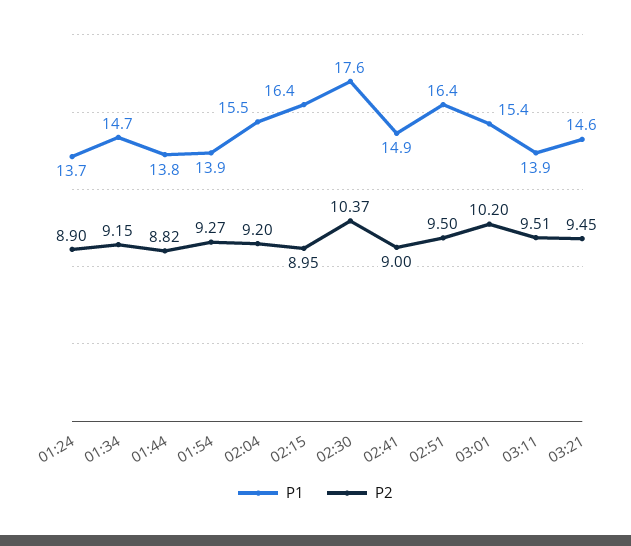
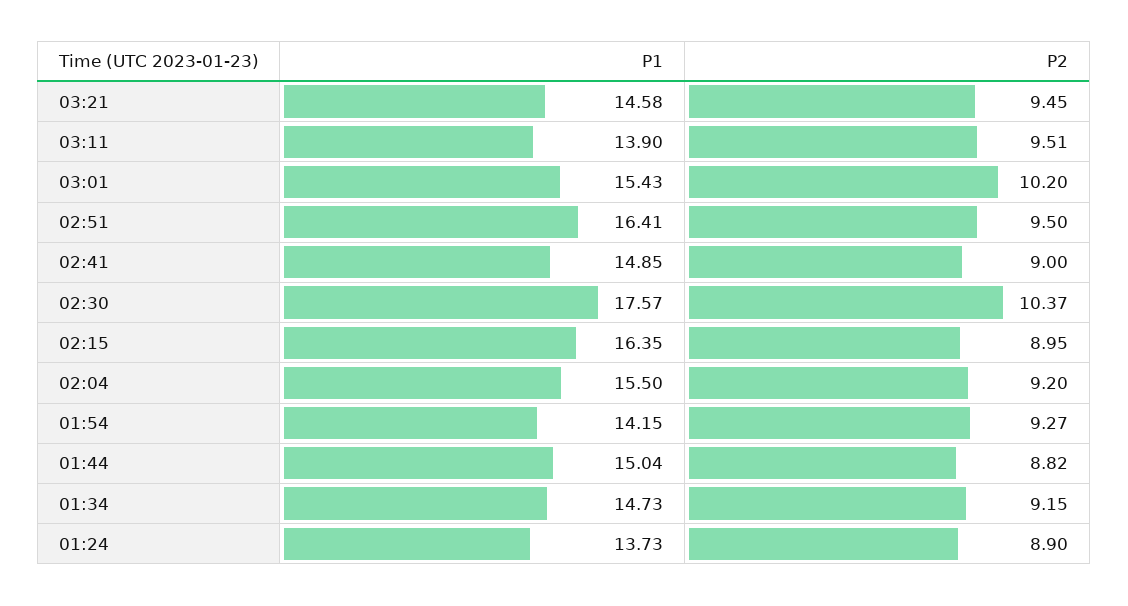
P1, 01:44: 13.8 -> 15.04
P1, 01:54: 13.9 -> 14.15

